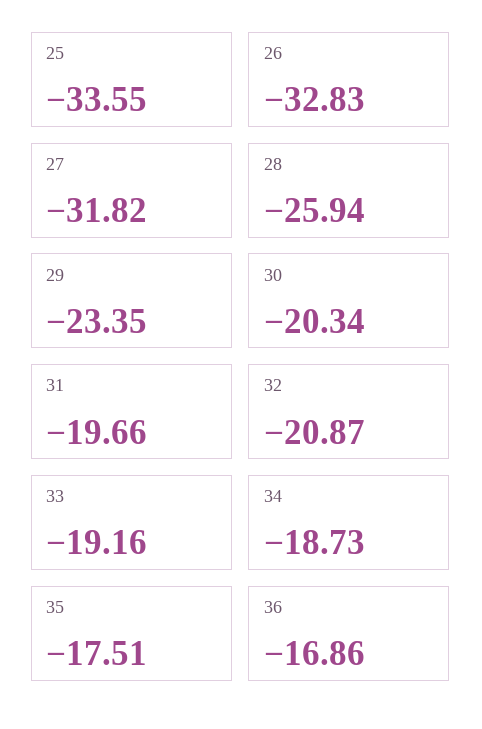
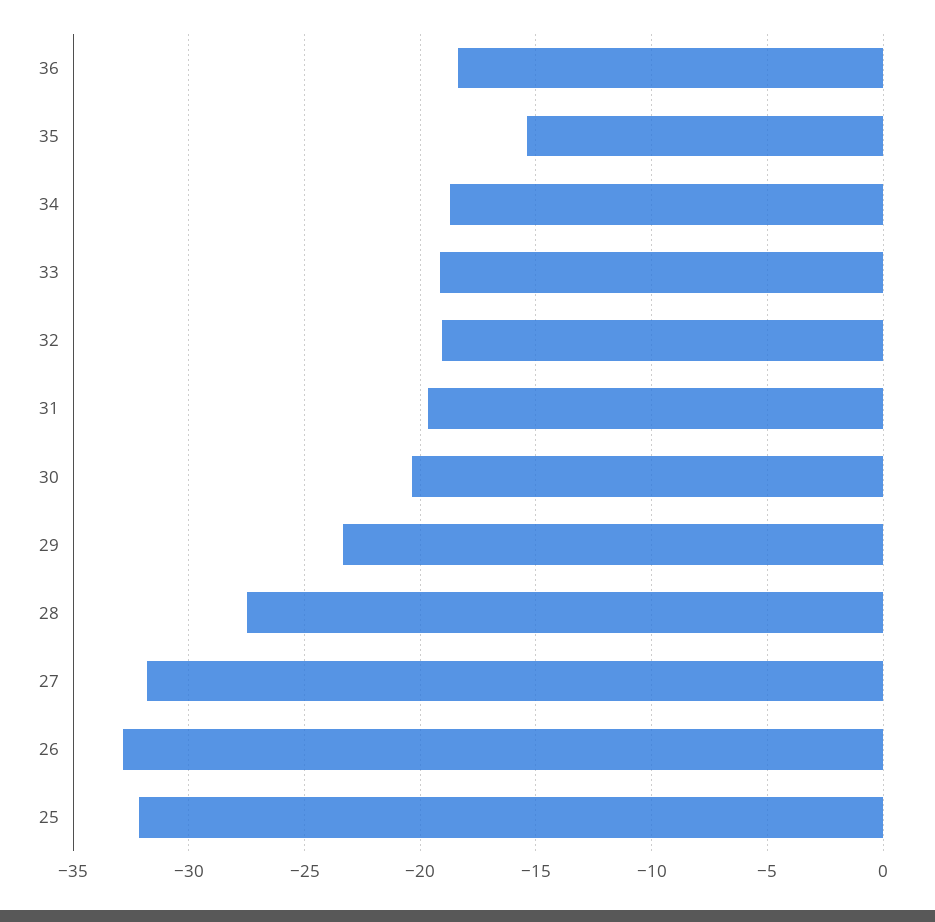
25: -33.55 -> -32
28: -25.94 -> -27.5
32: -20.87 -> -19
35: -17.51 -> -15.5
36: -16.86 -> -18.5

